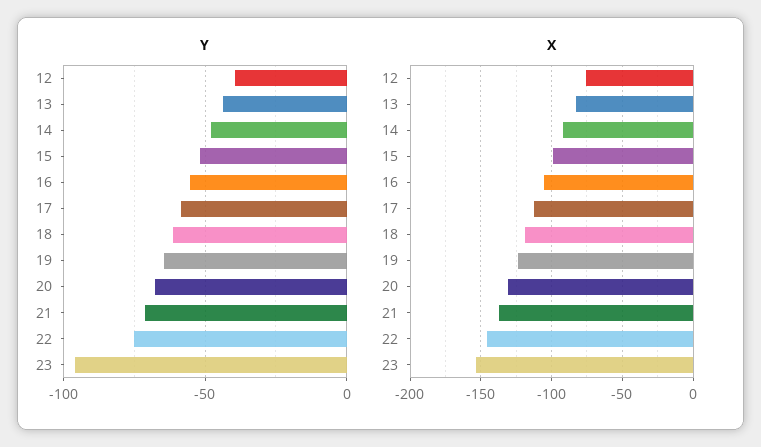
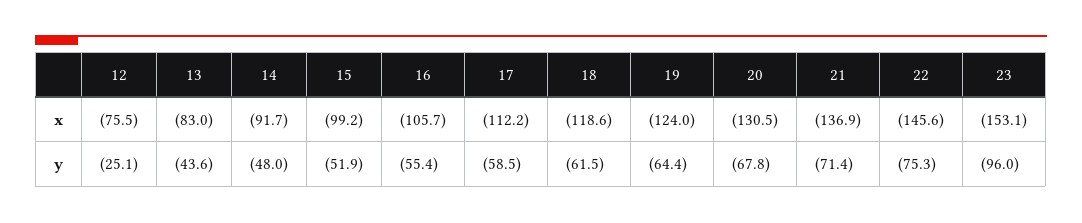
Y, 12: -40 -> -25.1

